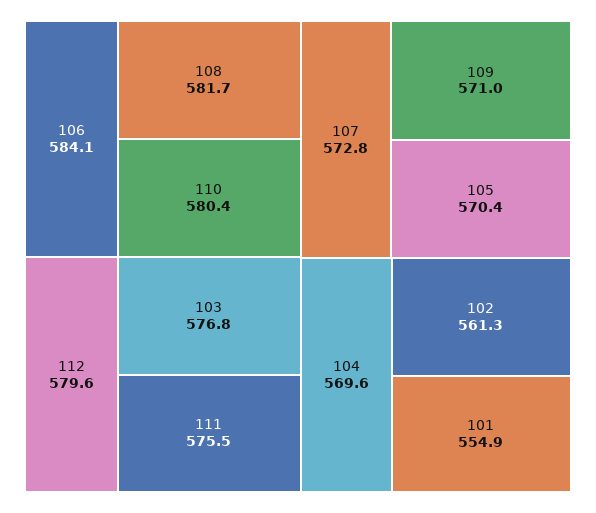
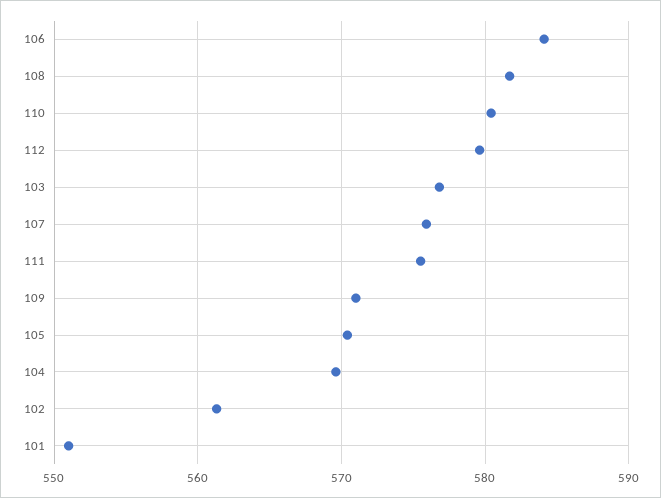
107: 572.8 -> 576
101: 554.9 -> 551

